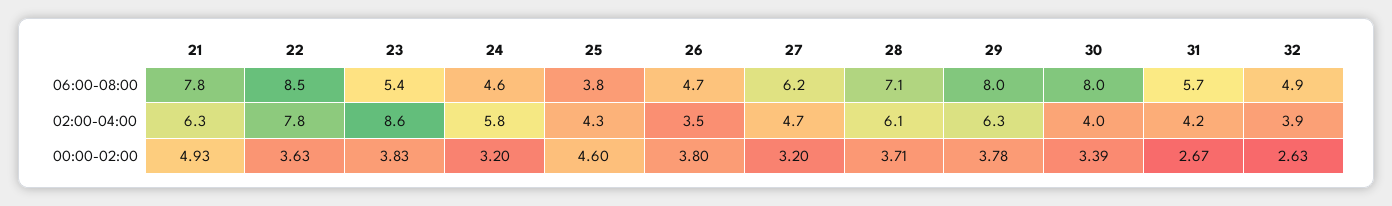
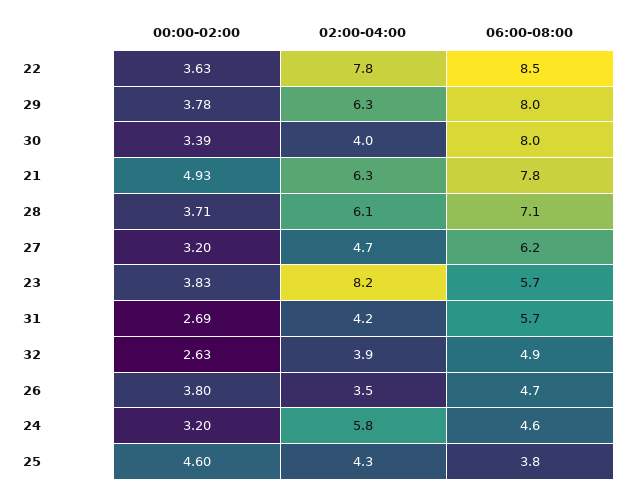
23, 06:00-08:00: 5.4 -> 5.7
23, 02:00-04:00: 8.6 -> 8.2
31, 00:00-02:00: 2.67 -> 2.69

